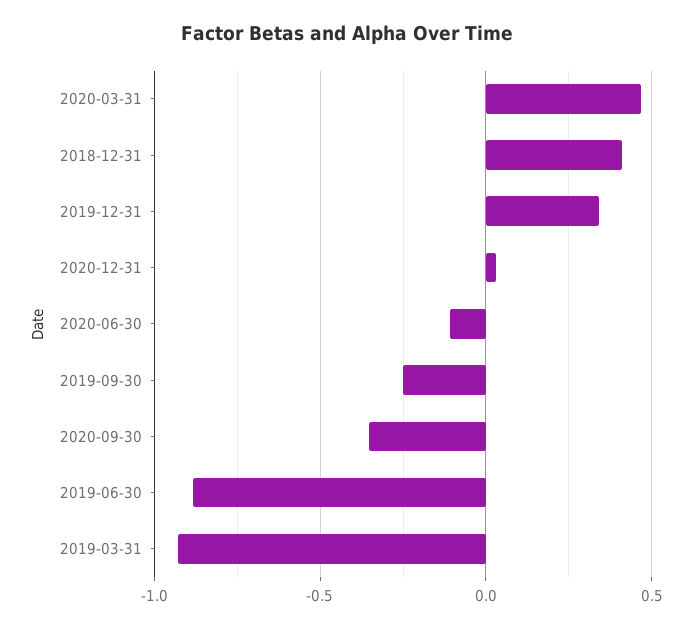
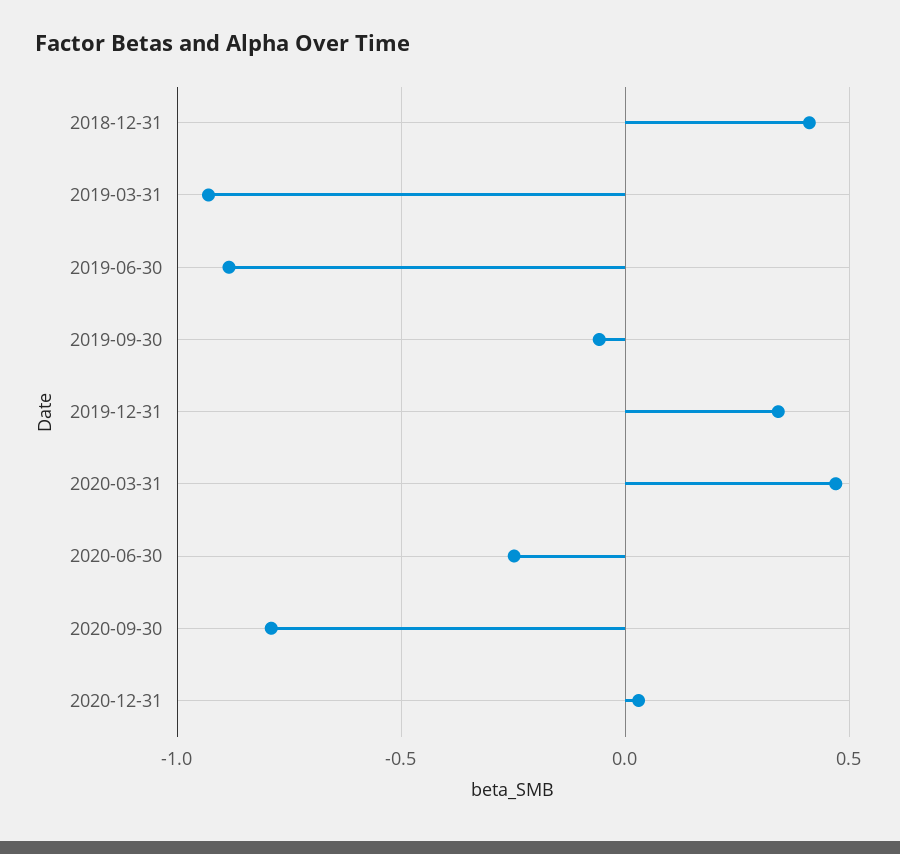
2020-06-30: -0.1 -> -0.25
2019-09-30: -0.25 -> -0.05
2020-09-30: -0.35 -> -0.8

